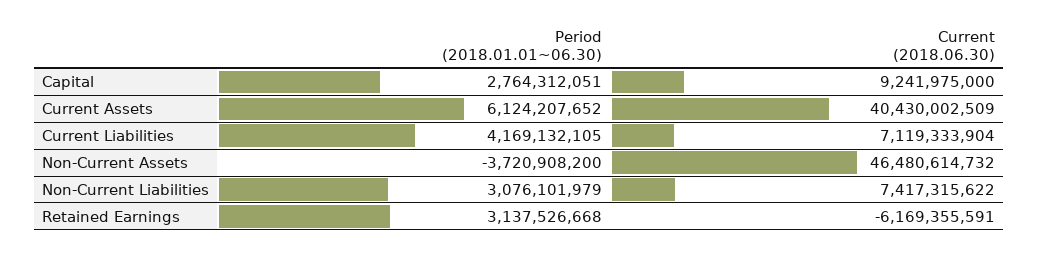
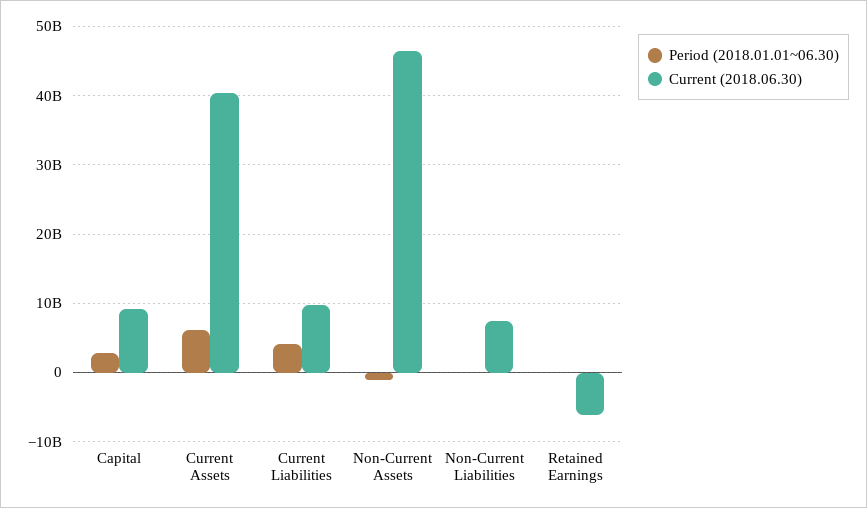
Current (2018.06.30), Current Liabilities: 7119333904 -> 10000000000
Period (2018.01.01~06.30), Non-Current Assets: -3720908200 -> -1000000000
Period (2018.01.01~06.30), Non-Current Liabilities: 3076101979 -> 0
Period (2018.01.01~06.30), Retained Earnings: 3137526668 -> 0

